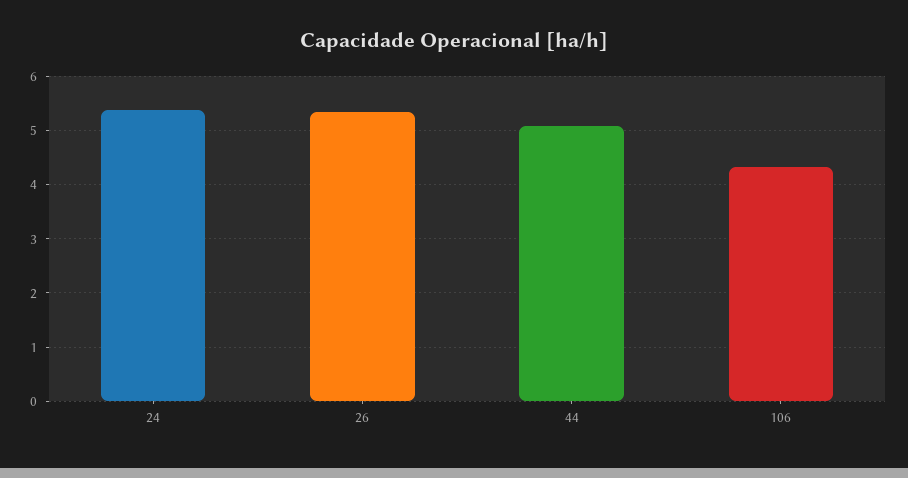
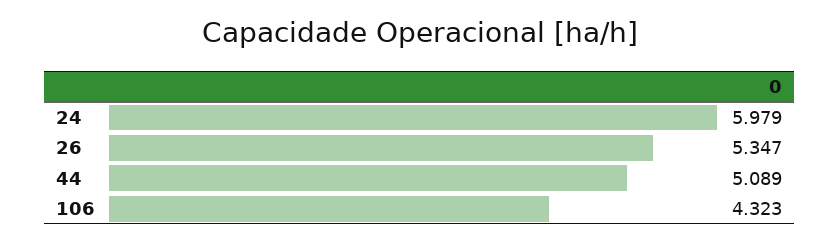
24: 5.4 -> 5.979

